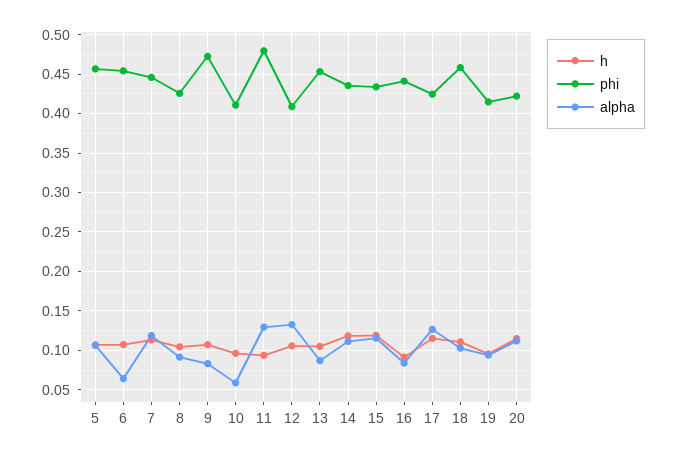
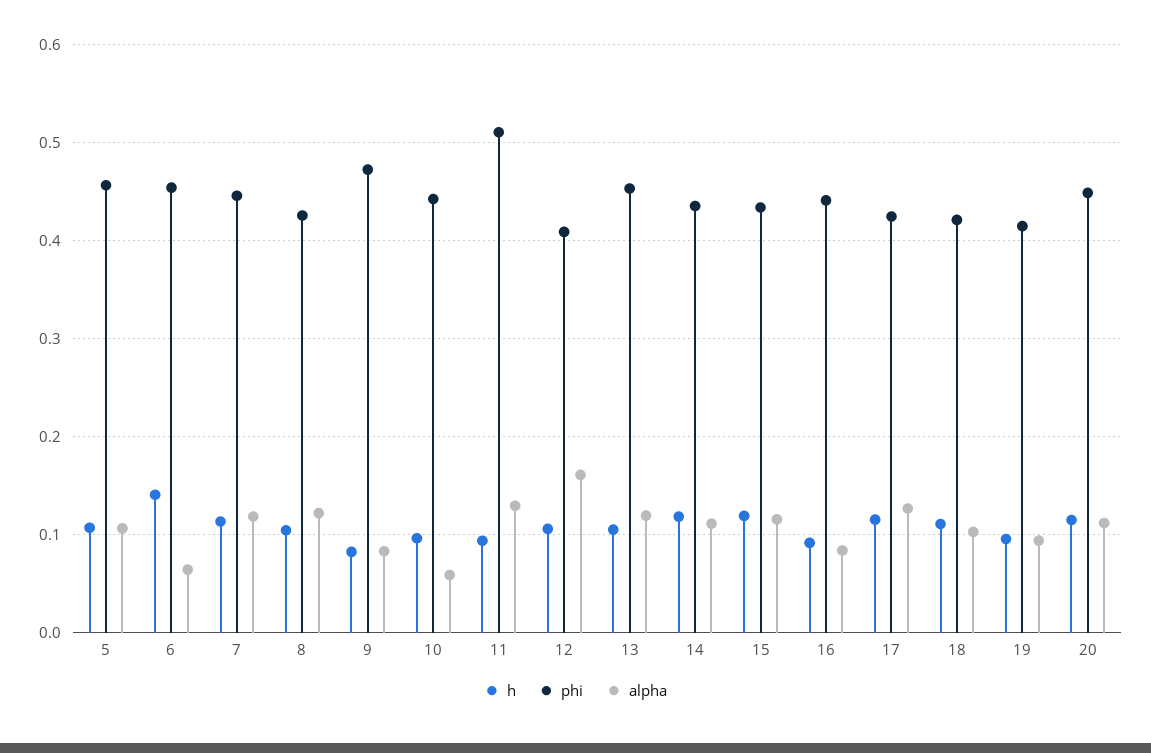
h, 6: 0.11 -> 0.14
alpha, 8: 0.09 -> 0.12
h, 9: 0.11 -> 0.08
phi, 10: 0.41 -> 0.44
phi, 11: 0.48 -> 0.51
alpha, 12: 0.13 -> 0.16
alpha, 13: 0.09 -> 0.12
phi, 18: 0.46 -> 0.42
phi, 20: 0.42 -> 0.45

